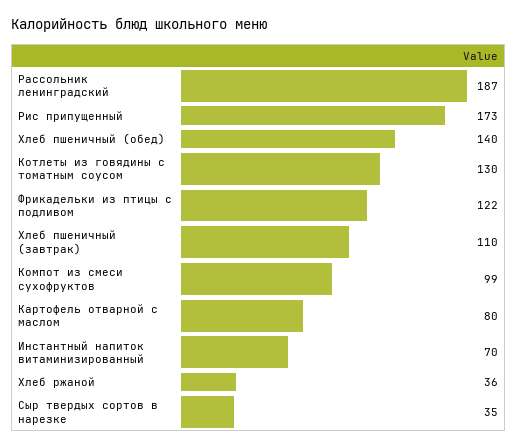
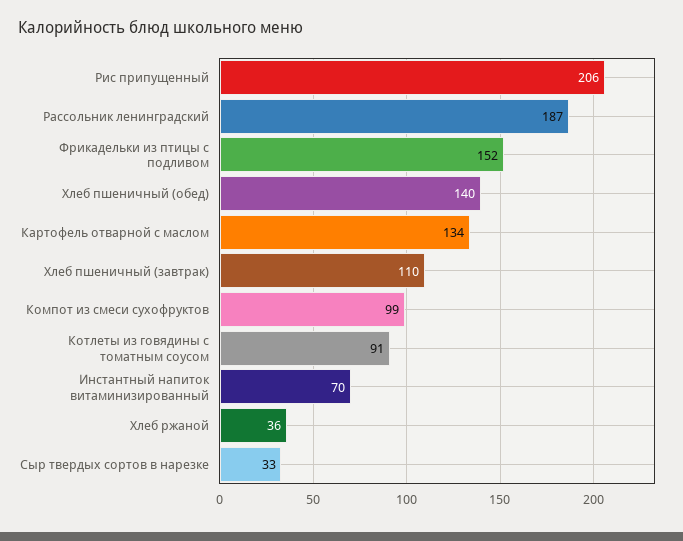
Рис припущенный: 173 -> 206
Котлеты из говядины с томатным соусом: 130 -> 91
Фрикадельки из птицы с подливом: 122 -> 152
Картофель отварной с маслом: 80 -> 134
Сыр твердых сортов в нарезке: 35 -> 33

